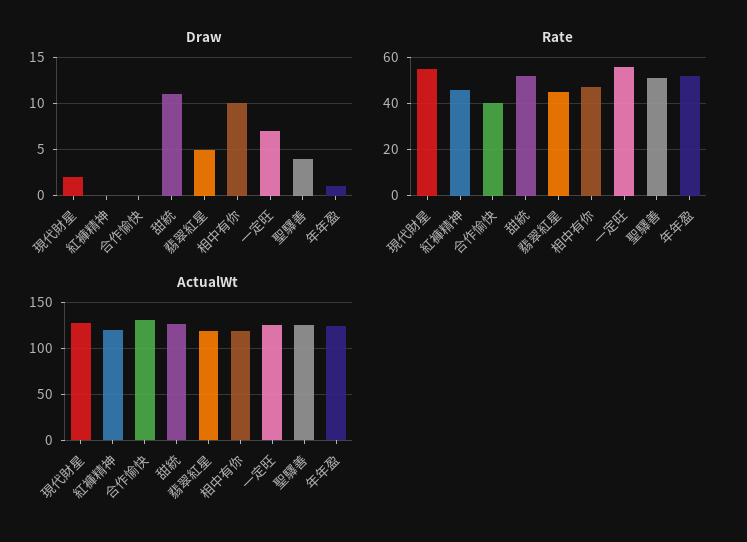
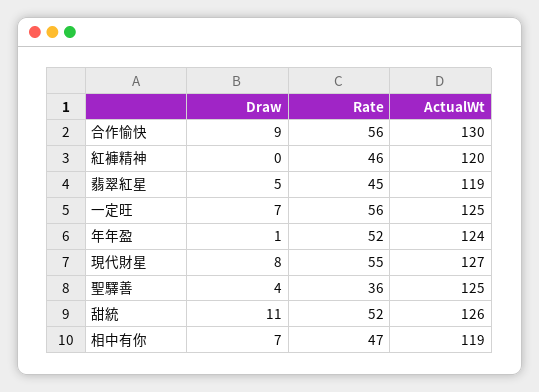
Draw, 現代財星: 2 -> 8
Draw, 合作愉快: 0 -> 9
Draw, 相中有你: 10 -> 7
Rate, 合作愉快: 40 -> 56
Rate, 聖驛善: 50 -> 36

